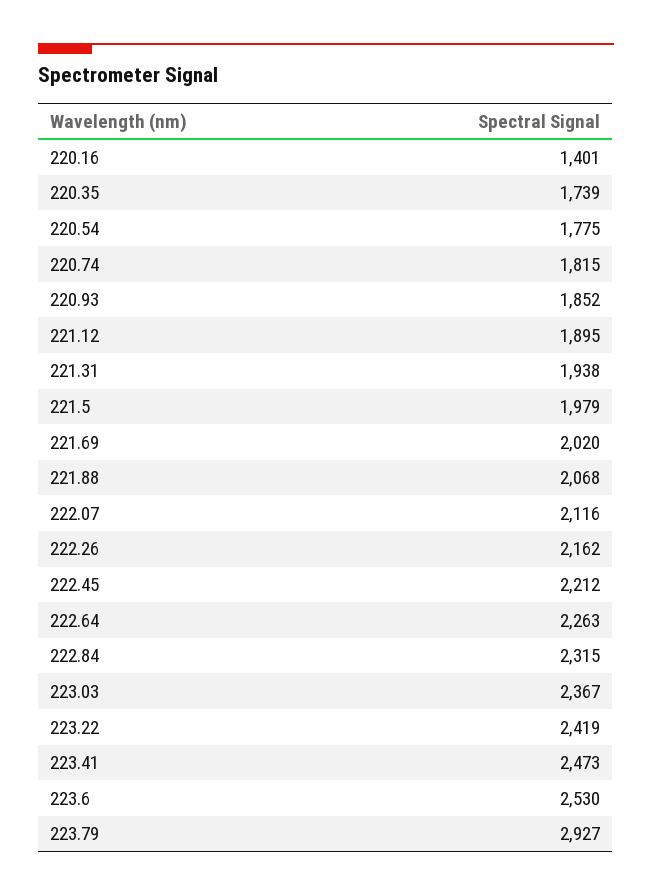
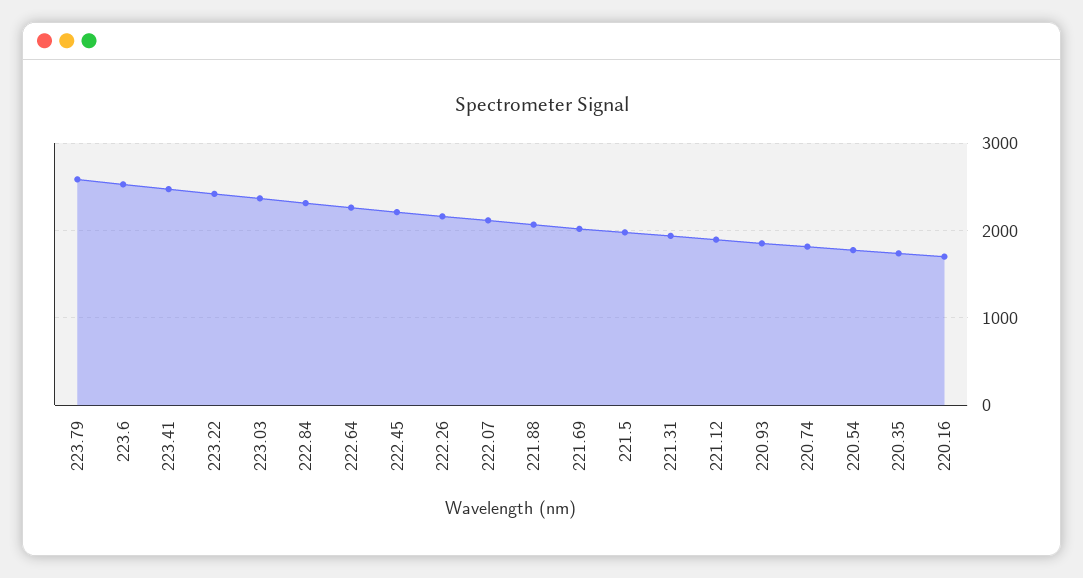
220.16: 1401 -> 1700
223.79: 2927 -> 2600

